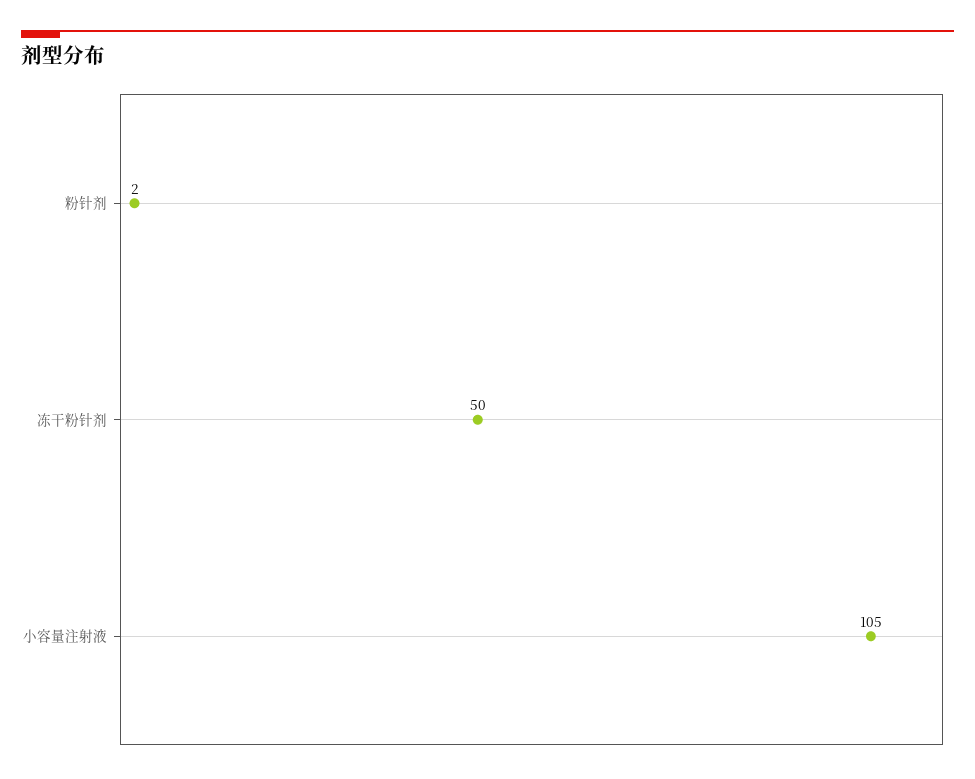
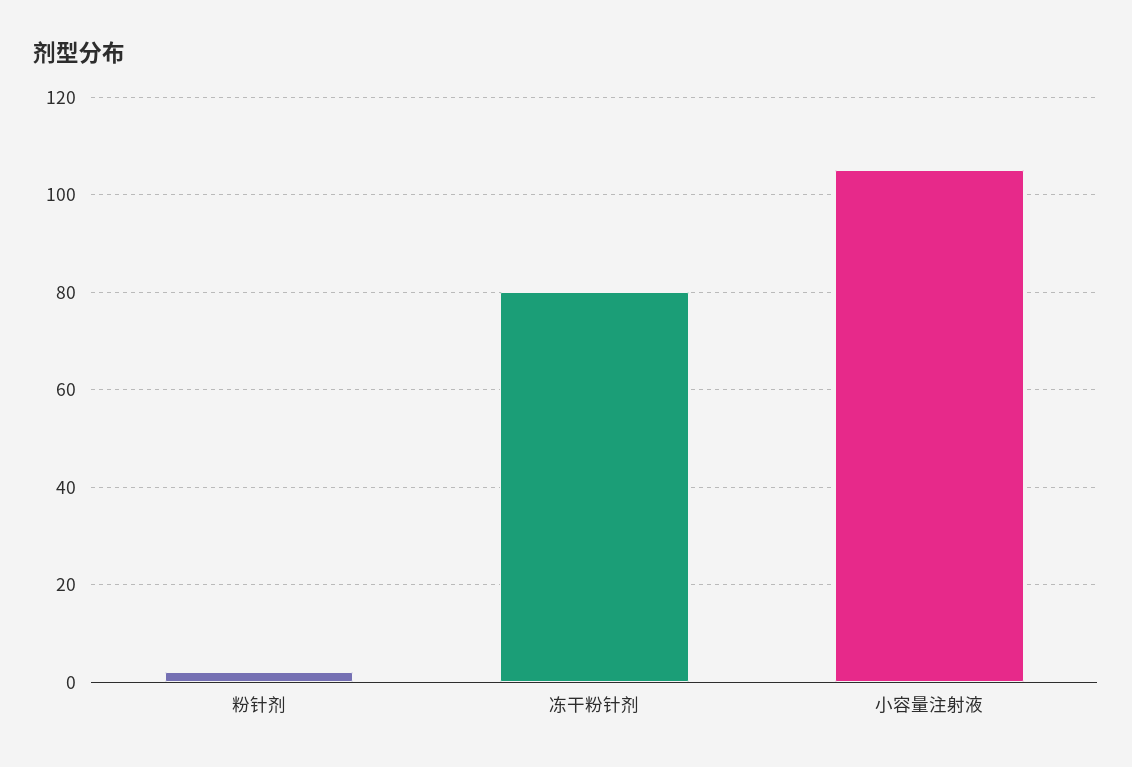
冻干粉针剂: 50 -> 80

